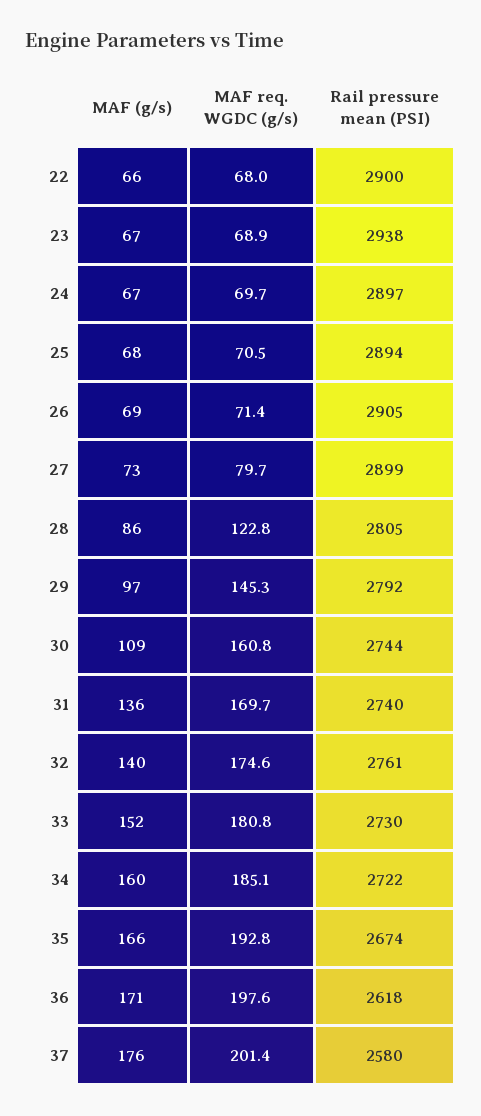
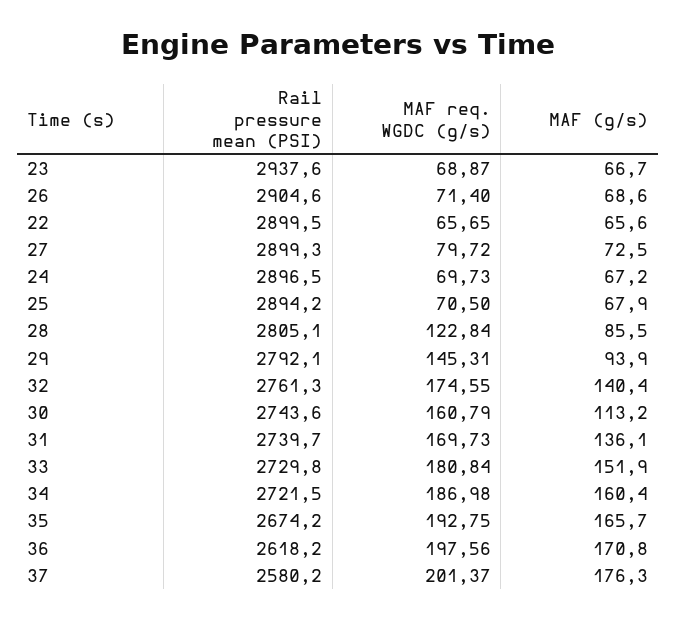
MAF req. WGDC (g/s), 22: 68 -> 65.65
MAF (g/s), 29: 97 -> 93.9
MAF (g/s), 30: 109 -> 113.2
MAF req. WGDC (g/s), 34: 185.1 -> 186.98

